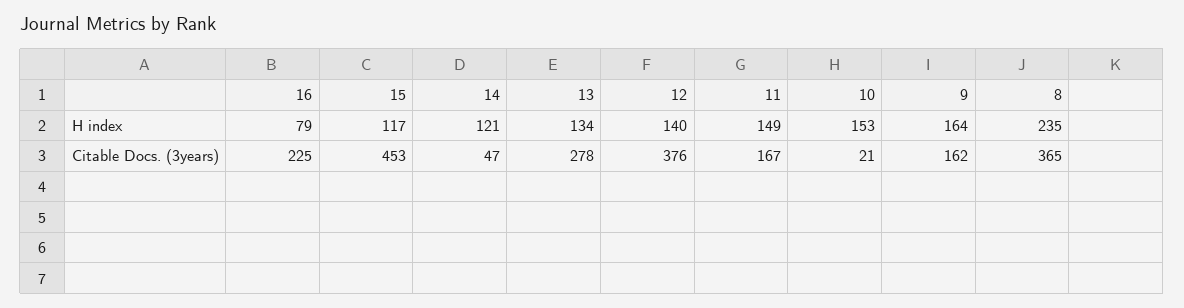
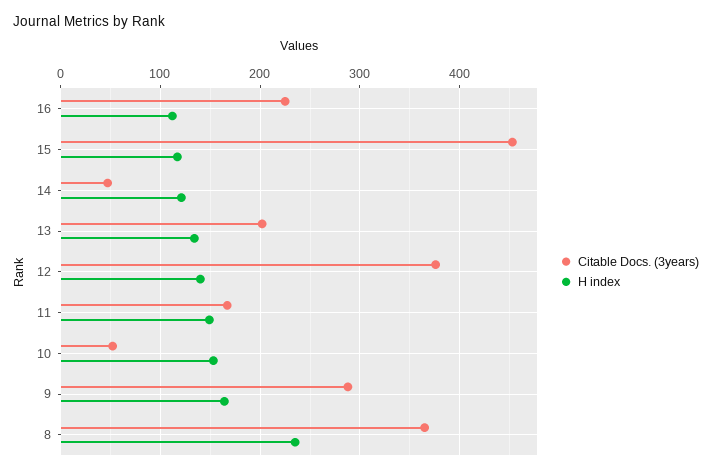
H index, 16: 79 -> 110
Citable Docs. (3years), 13: 278 -> 200
Citable Docs. (3years), 10: 21 -> 50
Citable Docs. (3years), 9: 162 -> 290

